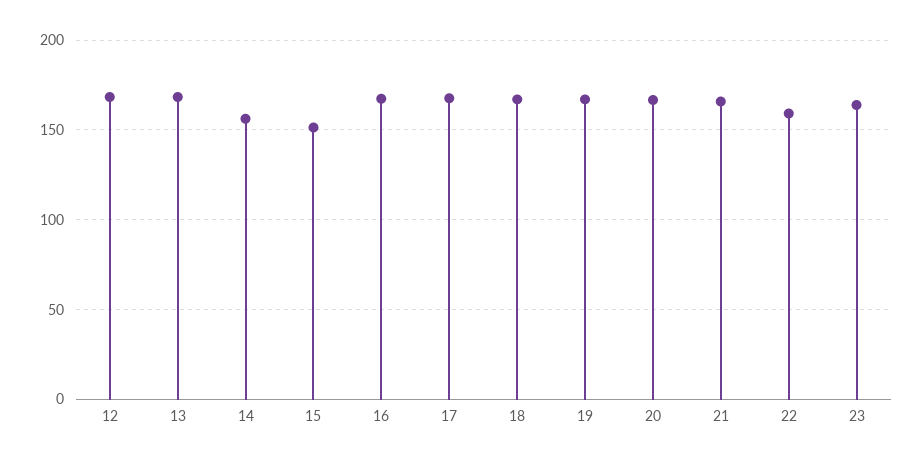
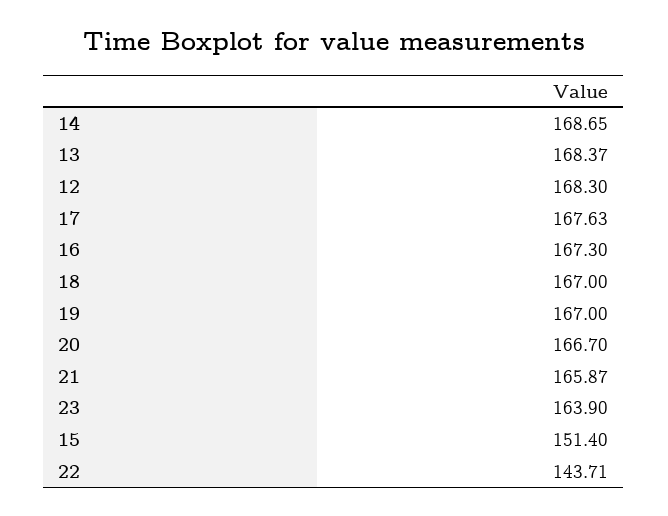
14: 155 -> 168.65
22: 160 -> 143.71

